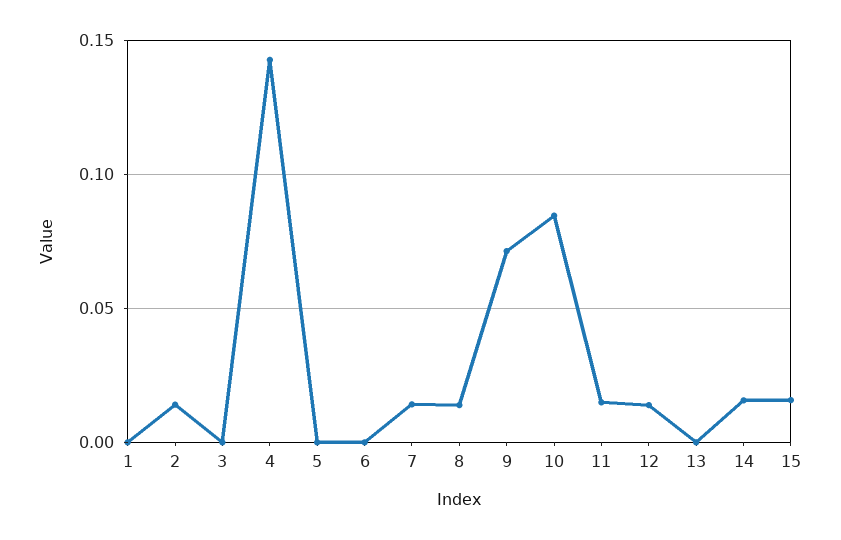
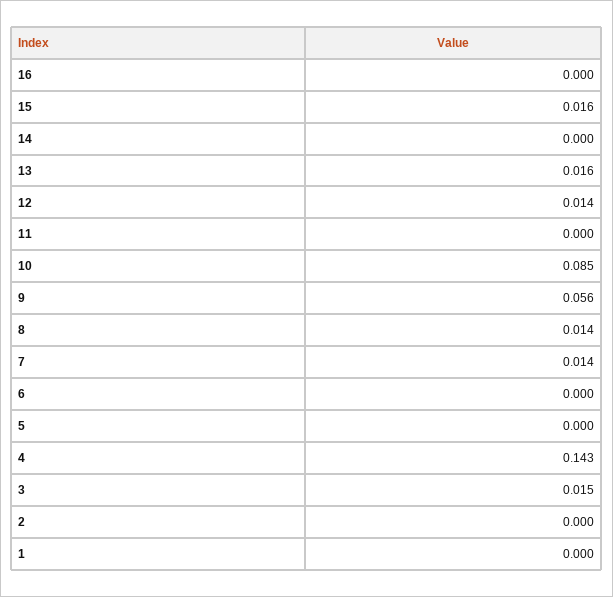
2: 0.015 -> 0
3: 0 -> 0.015
9: 0.07 -> 0.056
11: 0.015 -> 0
13: 0 -> 0.016
14: 0.015 -> 0
16: none -> 0

